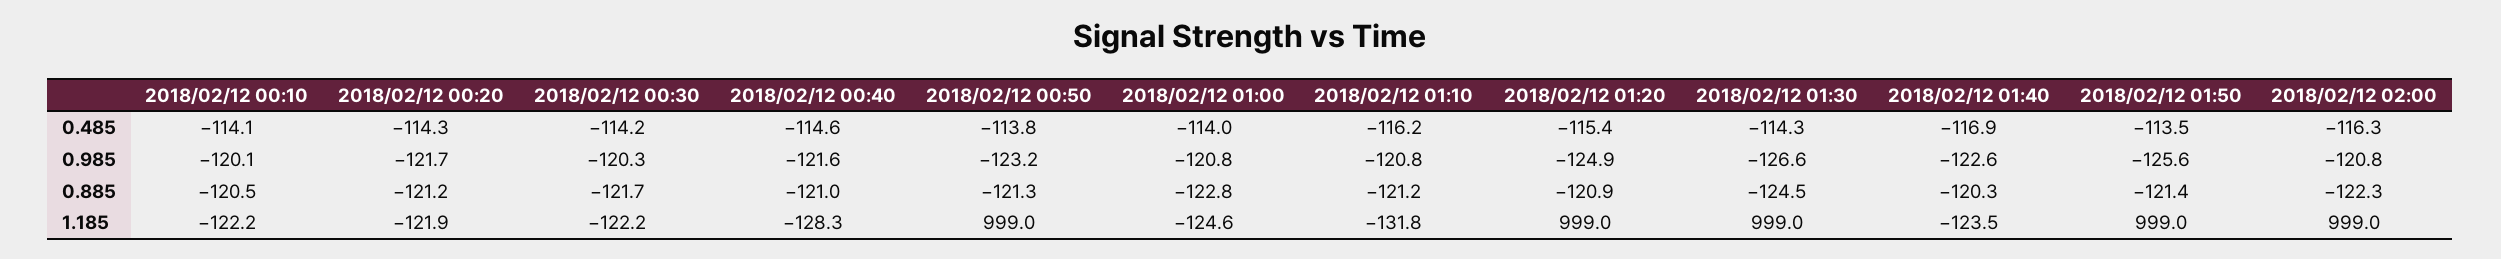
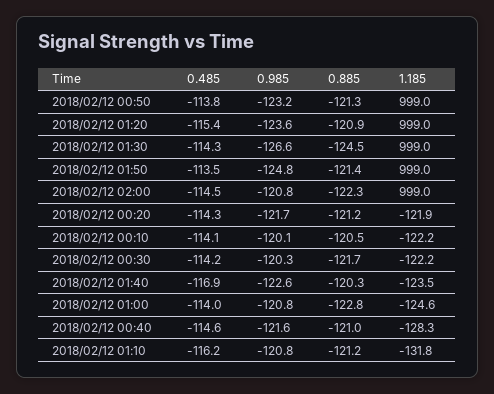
2018/02/12 02:00, 0.485: -116.3 -> -114.5
2018/02/12 01:20, 0.985: -124.9 -> -123.6
2018/02/12 01:50, 0.985: -125.6 -> -124.8

